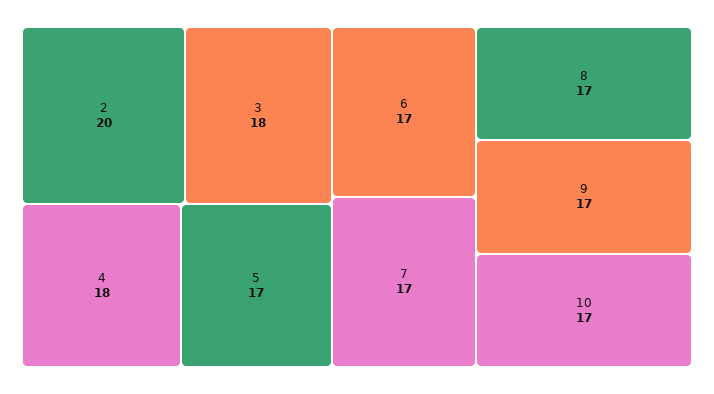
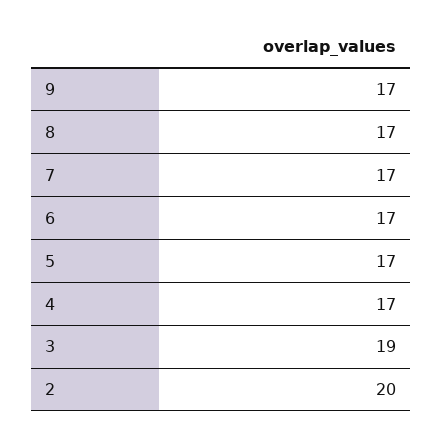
3: 18 -> 19
4: 18 -> 17
10: 17 -> none

